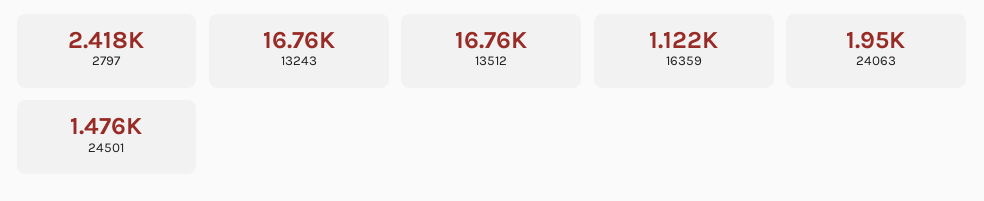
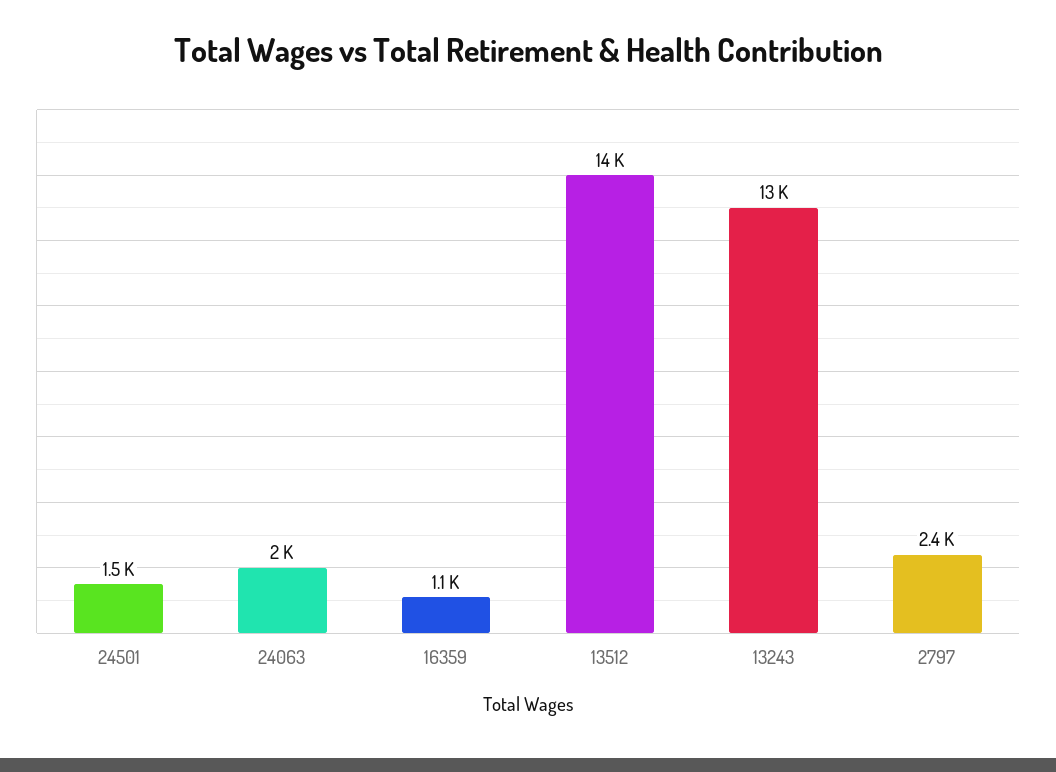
13243: 16760 -> 13000
13512: 16760 -> 14000

